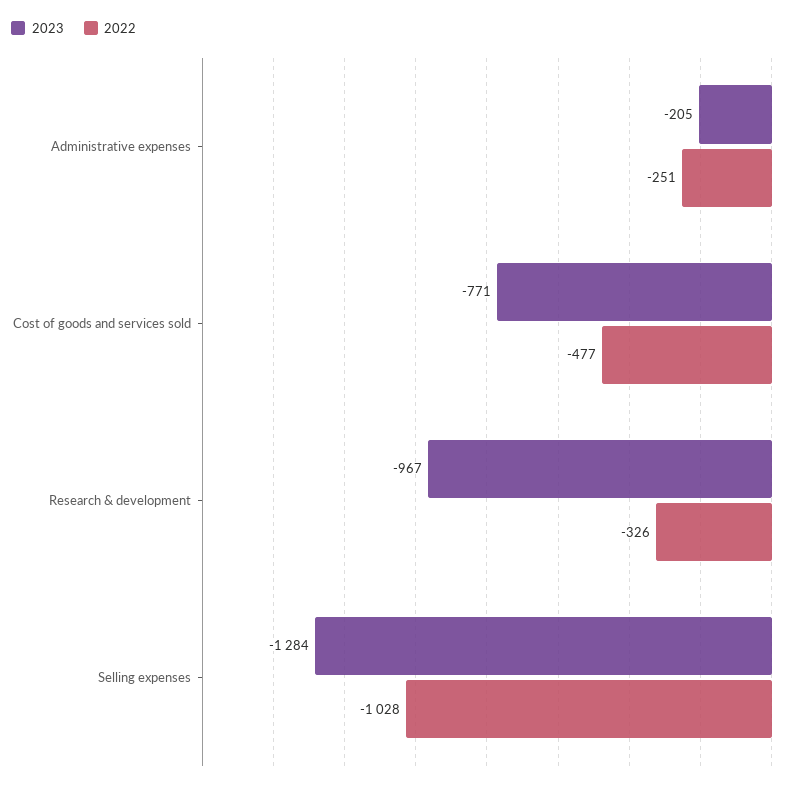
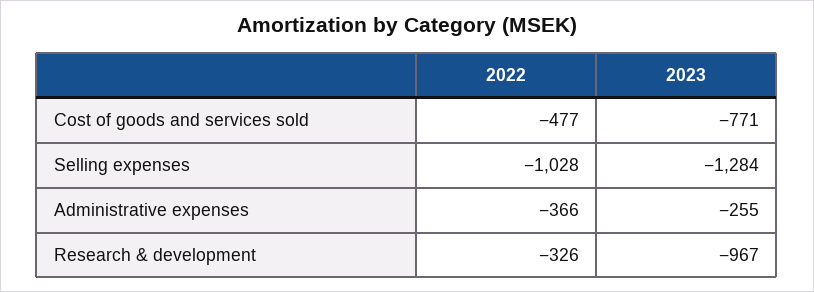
2023, Administrative expenses: -205 -> -255
2022, Administrative expenses: -251 -> -366

